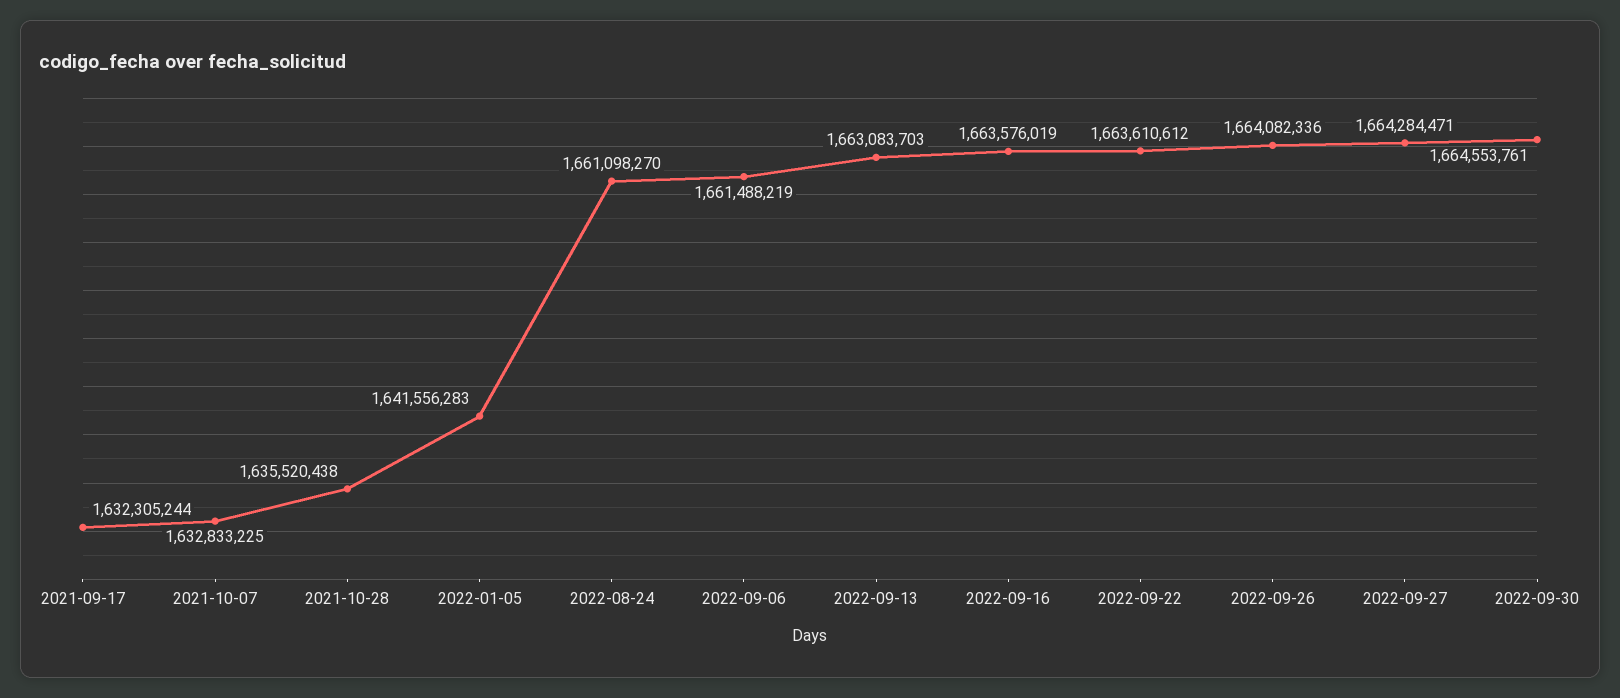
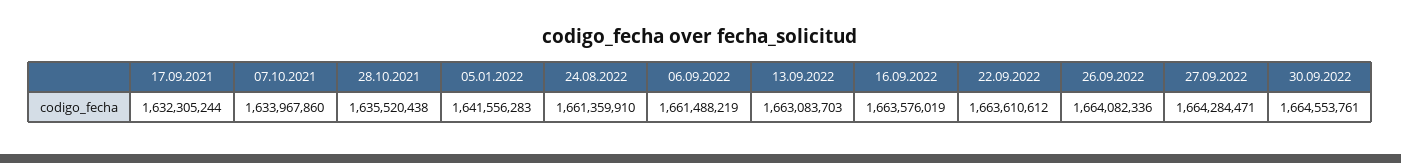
2021-10-07: 1632833225 -> 1633967860
2022-08-24: 1661098270 -> 1661359910

